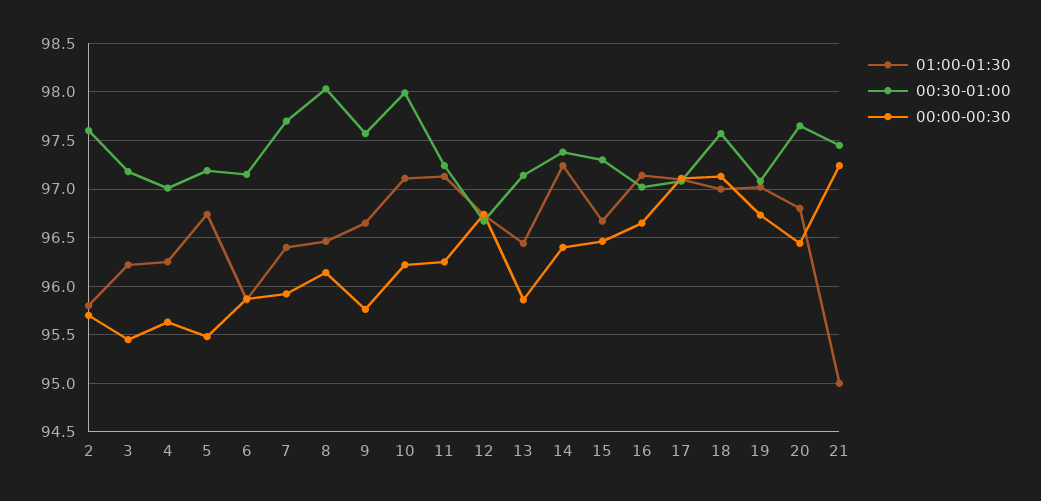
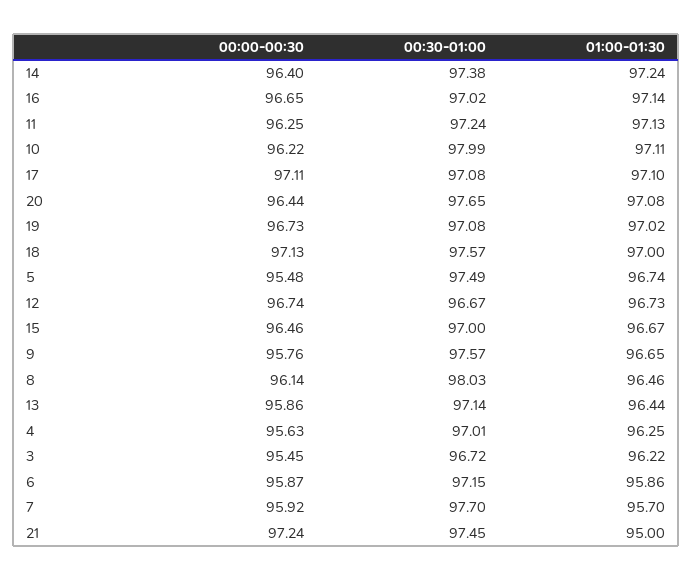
01:00-01:30, 2: 95.8 -> none
00:30-01:00, 2: 97.6 -> none
00:00-00:30, 2: 95.7 -> none
00:30-01:00, 3: 97.2 -> 96.72
00:30-01:00, 5: 97.2 -> 97.49
01:00-01:30, 7: 96.4 -> 95.7
00:30-01:00, 15: 97.3 -> 97
01:00-01:30, 20: 96.8 -> 97.08

